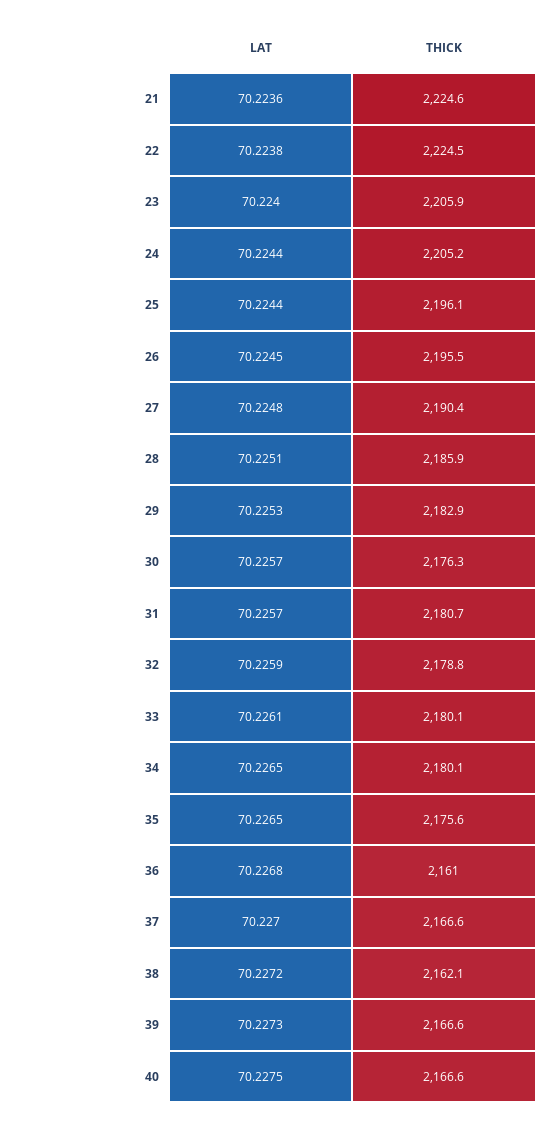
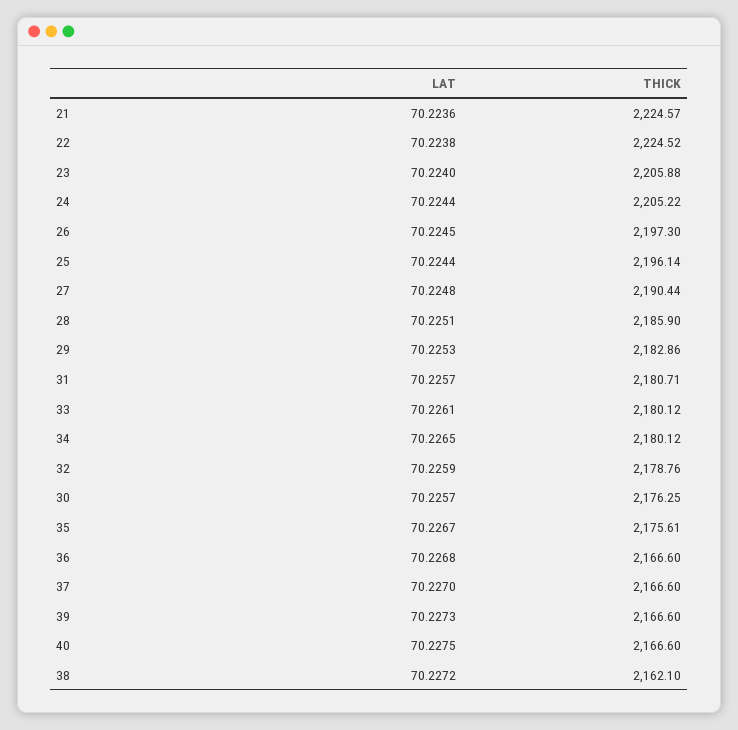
THICK, 26: 2195.5 -> 2197.3
LAT, 35: 70.2265 -> 70.2267
THICK, 36: 2161 -> 2166.6

